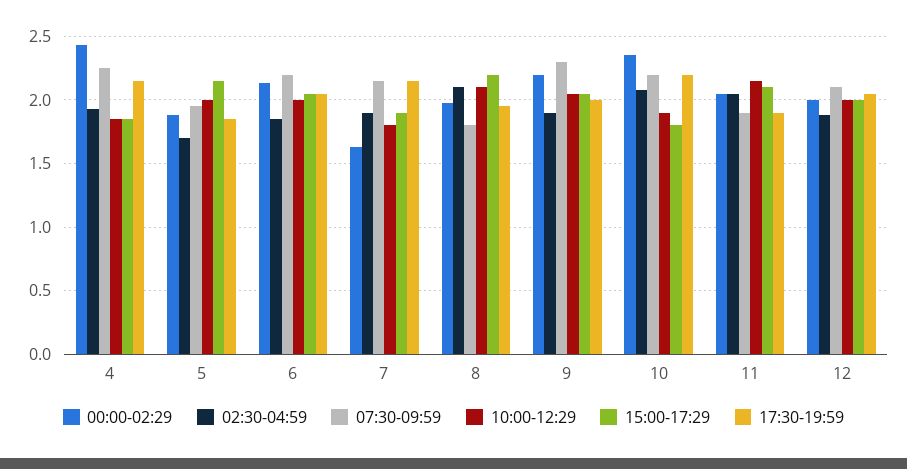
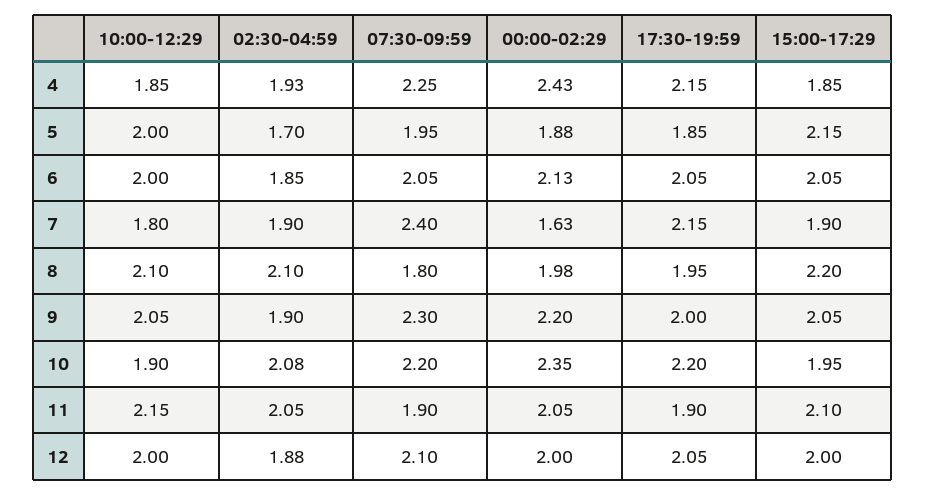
07:30-09:59, 6: 2.2 -> 2.05
07:30-09:59, 7: 2.15 -> 2.4
15:00-17:29, 10: 1.8 -> 1.95

